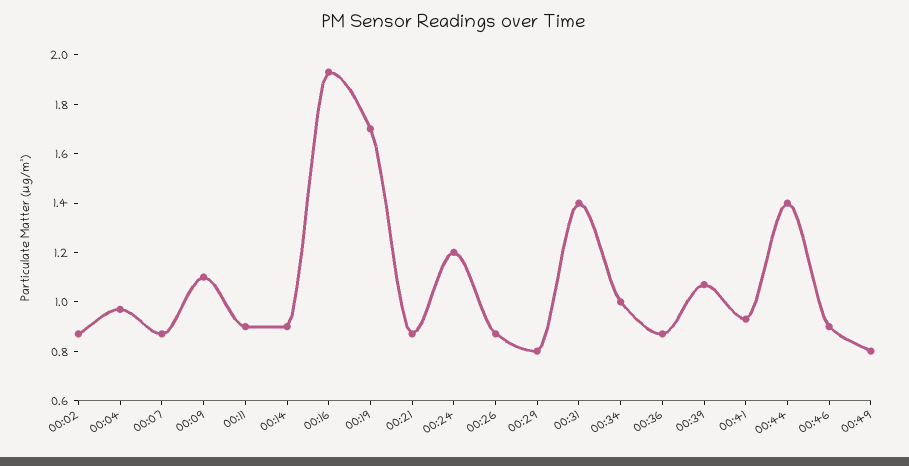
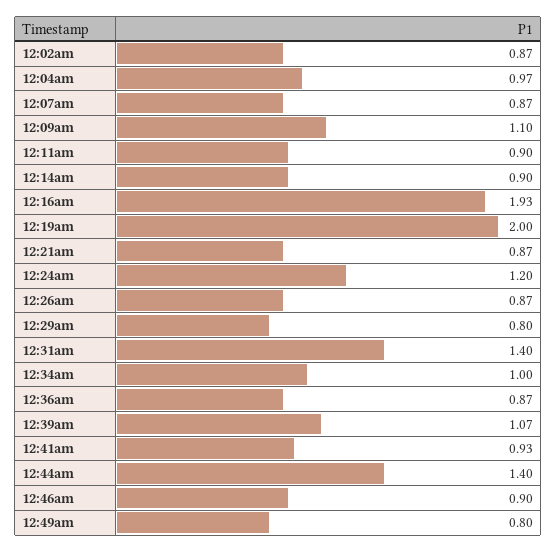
00:19: 1.7 -> 2

